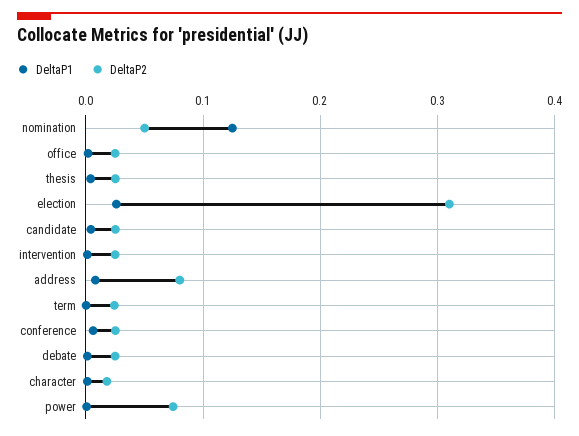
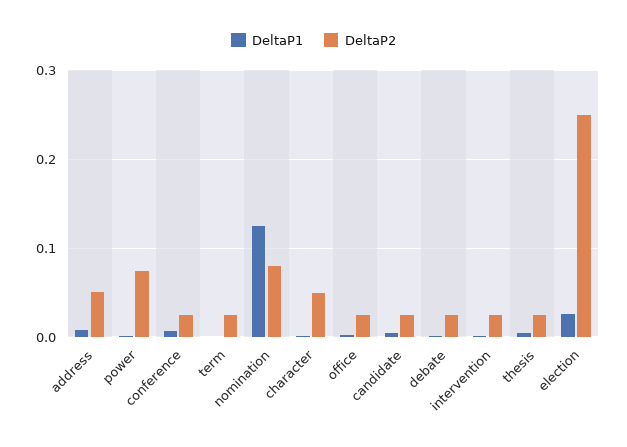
DeltaP2, nomination: 0.05 -> 0.08
DeltaP2, election: 0.31 -> 0.25
DeltaP2, address: 0.08 -> 0.05
DeltaP2, character: 0.02 -> 0.05

